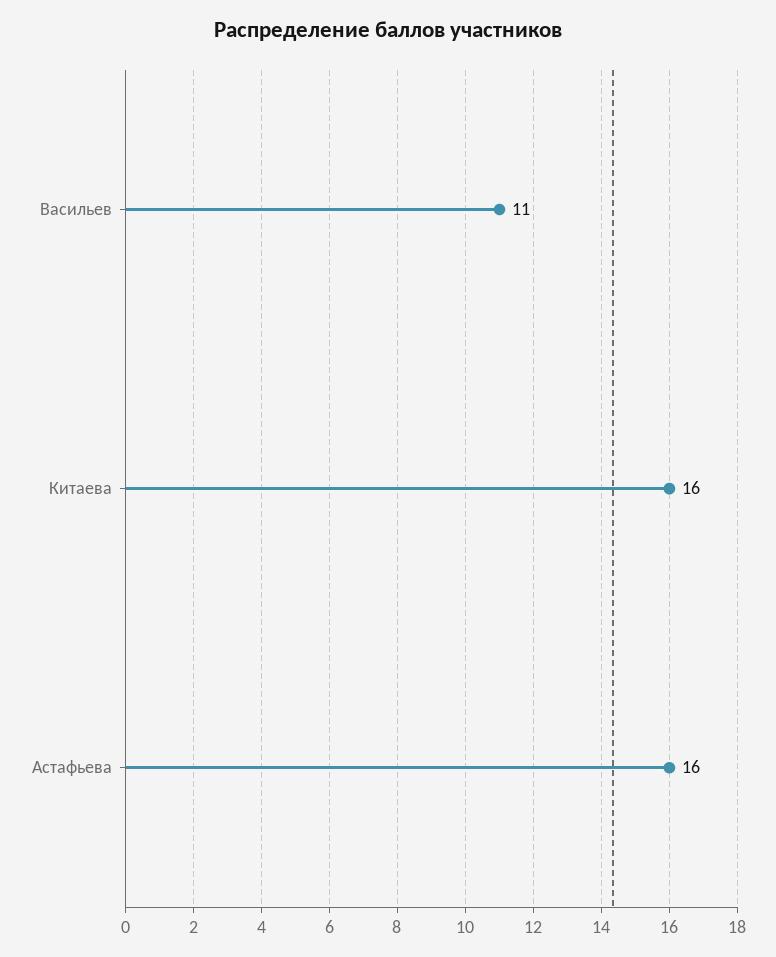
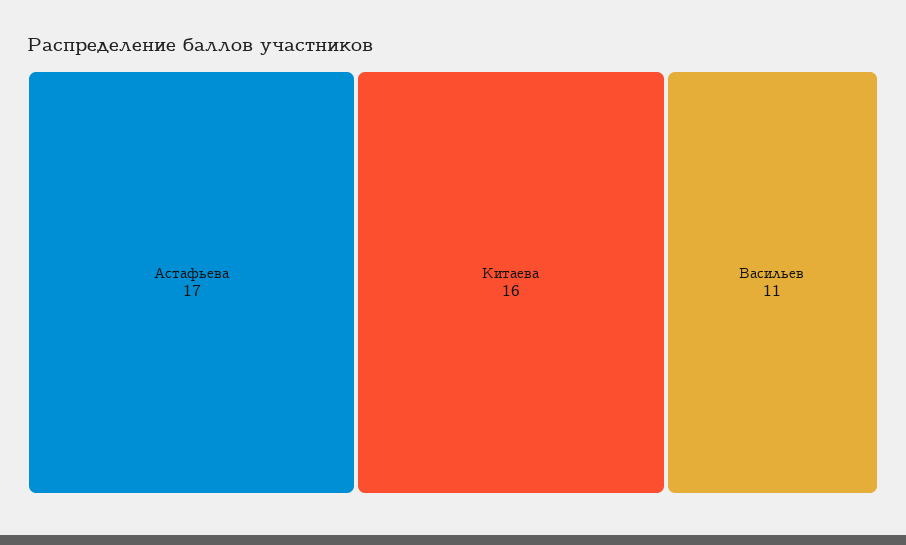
Астафьева: 16 -> 17

